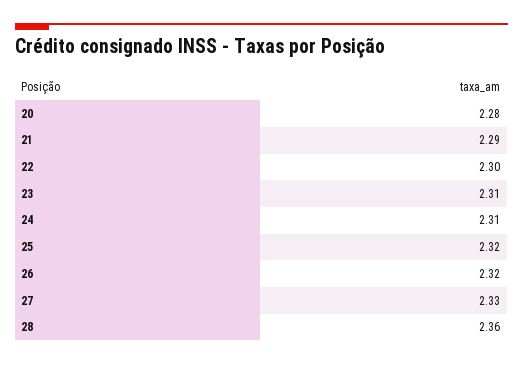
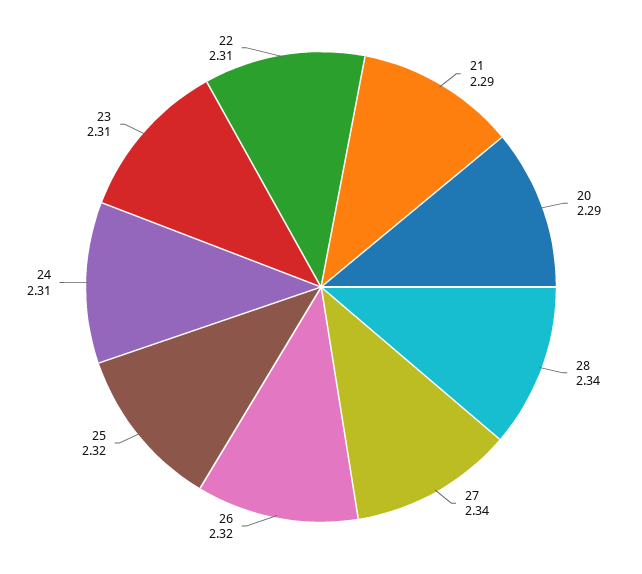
20: 2.28 -> 2.29
22: 2.3 -> 2.31
27: 2.33 -> 2.34
28: 2.36 -> 2.34

